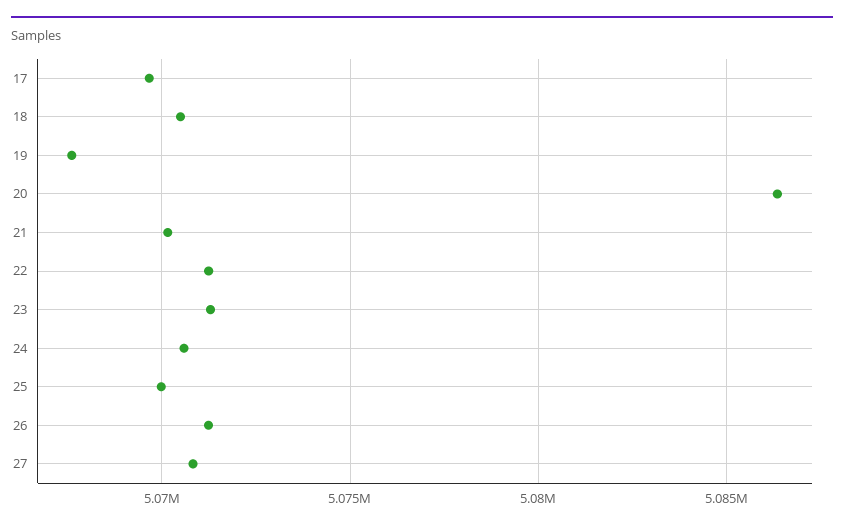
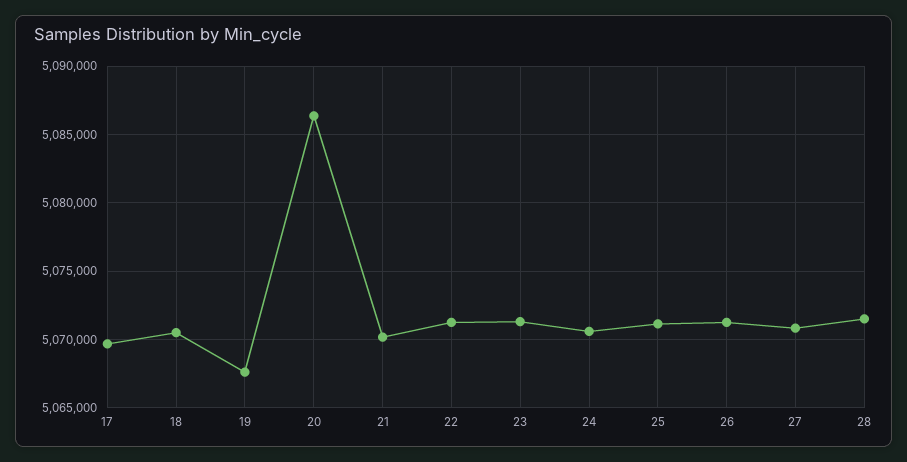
25: 5070000 -> 5071000
28: none -> 5071500

